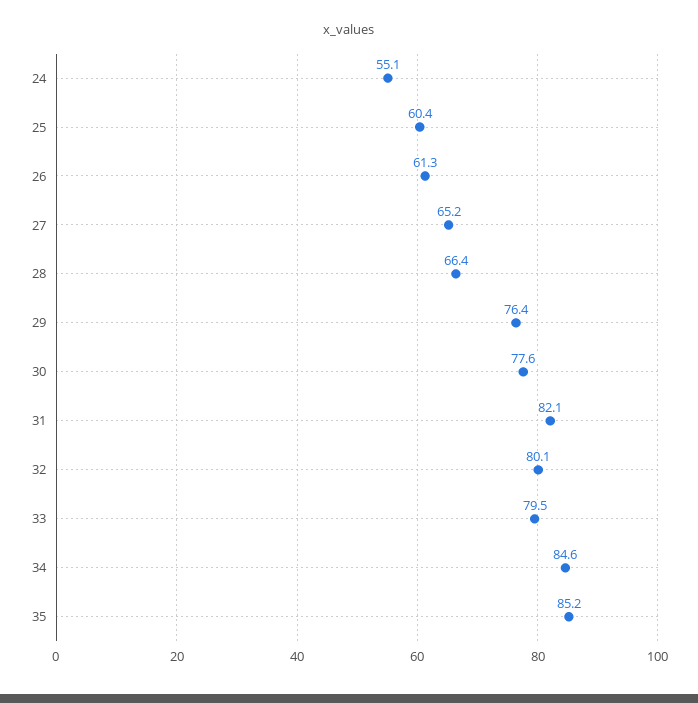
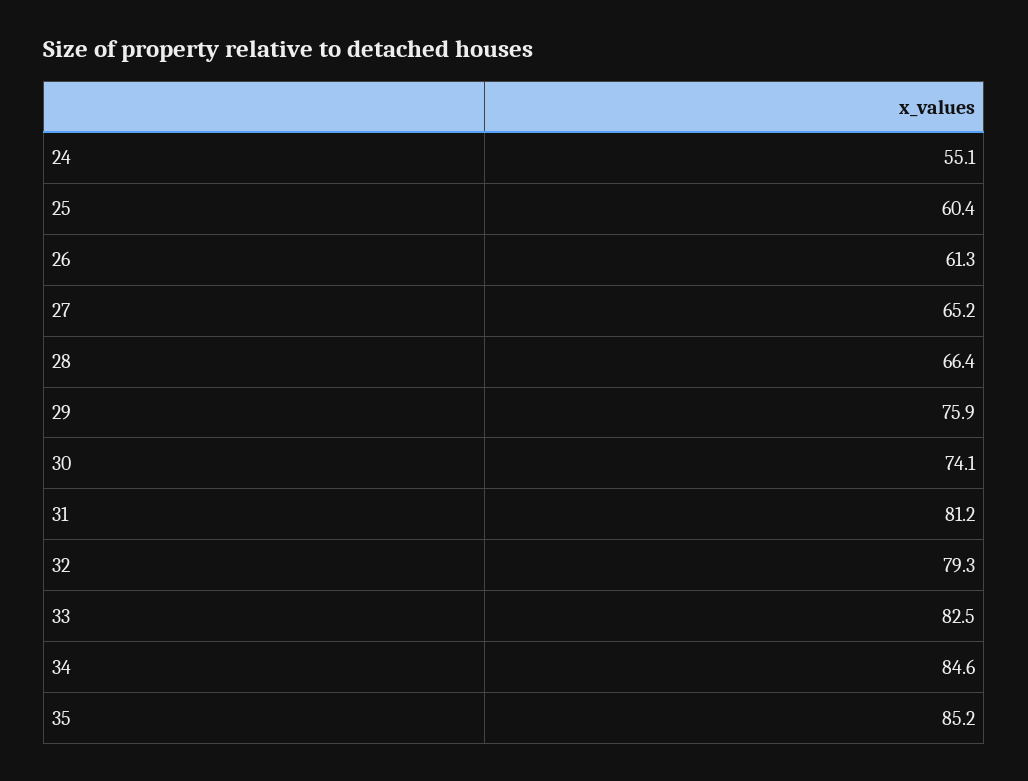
29: 76.4 -> 75.9
30: 77.6 -> 74.1
31: 82.1 -> 81.2
32: 80.1 -> 79.3
33: 79.5 -> 82.5

